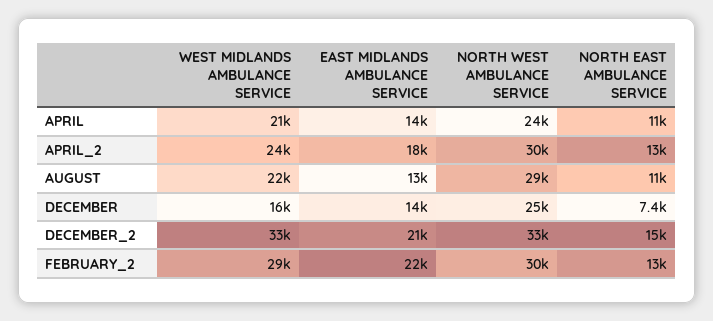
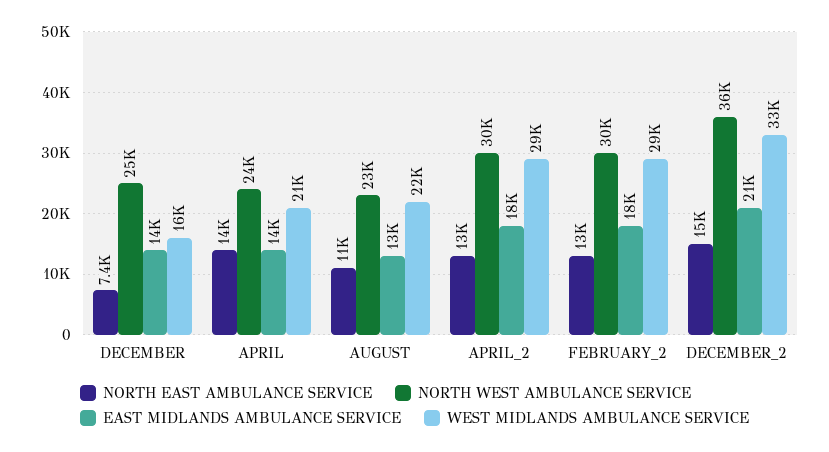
NORTH EAST AMBULANCE SERVICE, APRIL: 11000 -> 14000
WEST MIDLANDS AMBULANCE SERVICE, APRIL_2: 24000 -> 29000
NORTH WEST AMBULANCE SERVICE, AUGUST: 29000 -> 23000
NORTH WEST AMBULANCE SERVICE, DECEMBER_2: 33000 -> 36000
EAST MIDLANDS AMBULANCE SERVICE, FEBRUARY_2: 22000 -> 18000

